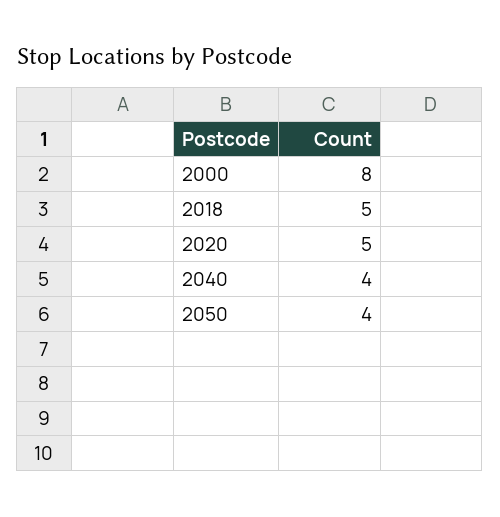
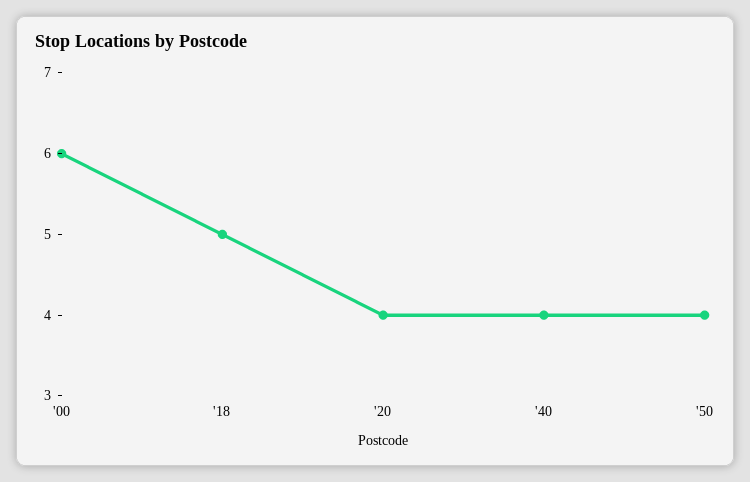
2000: 8 -> 6
2020: 5 -> 4

